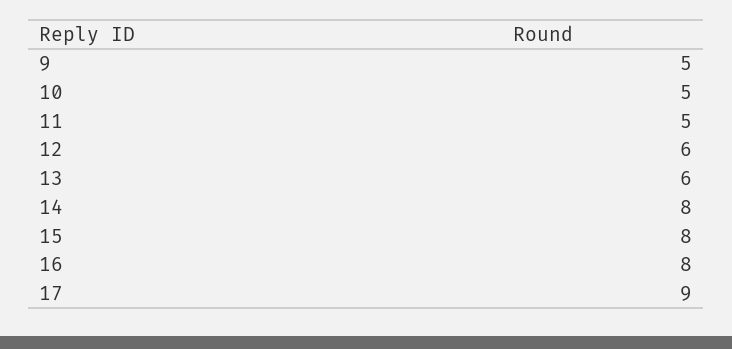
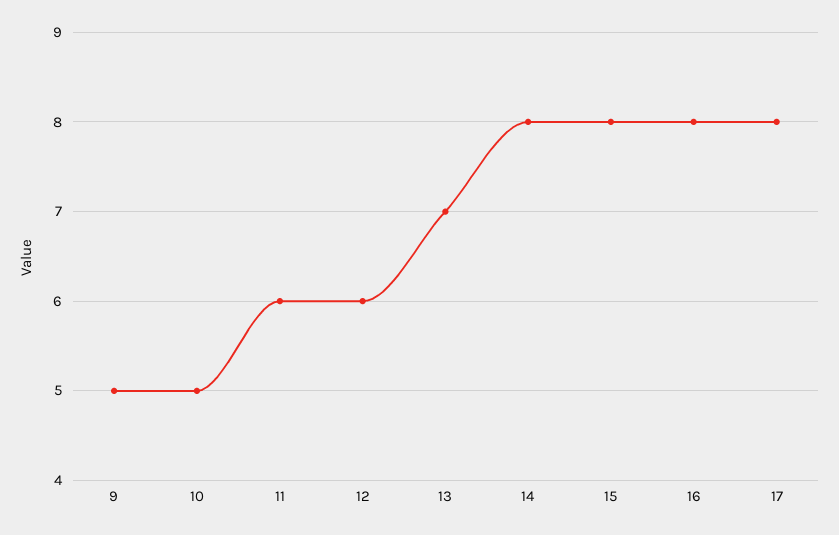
11: 5 -> 6
13: 6 -> 7
17: 9 -> 8

